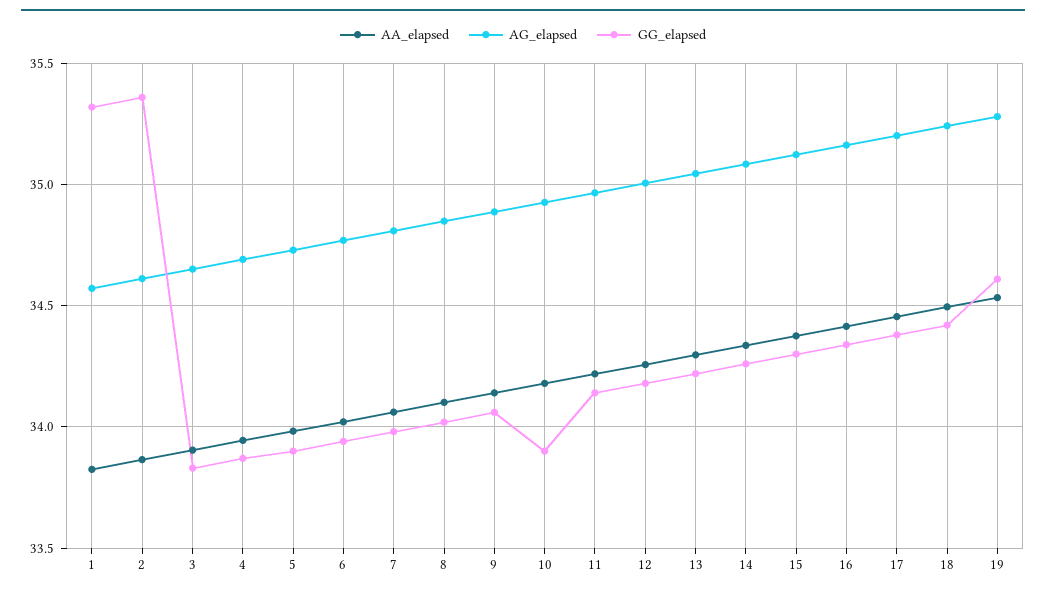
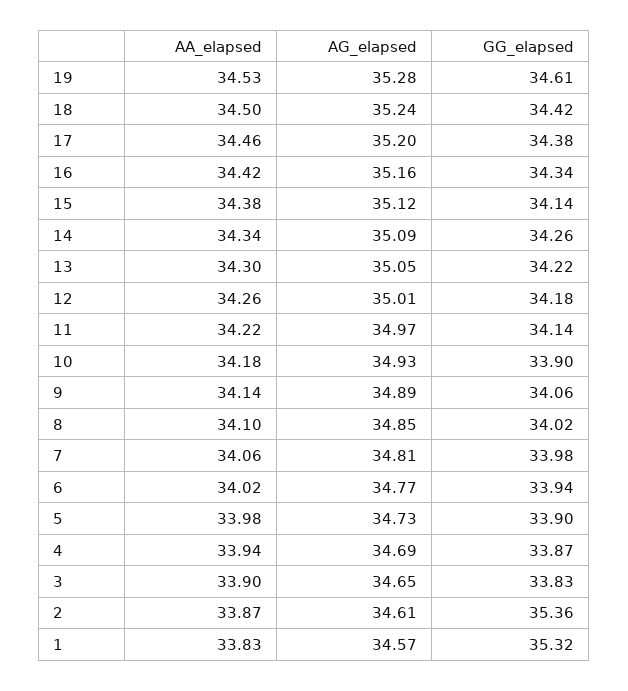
GG_elapsed, 15: 34.3 -> 34.14

